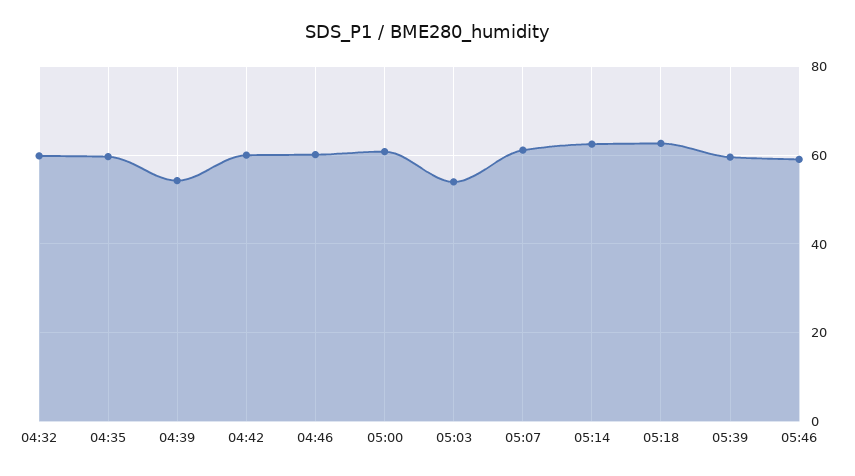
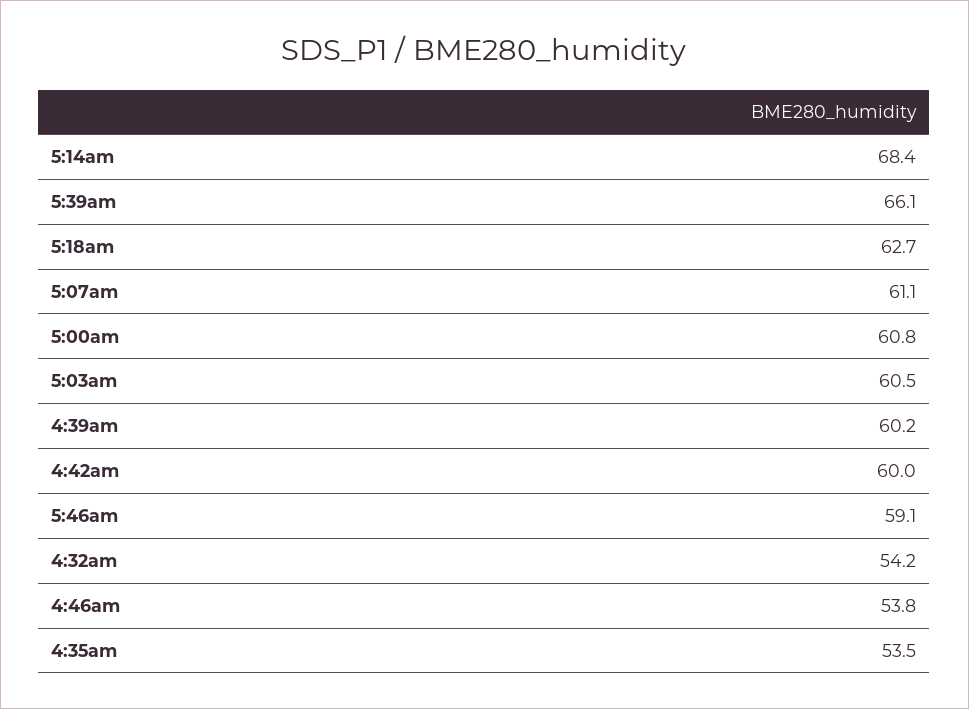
04:32: 60 -> 54.2
04:35: 60 -> 53.5
04:39: 54 -> 60.2
04:46: 60 -> 53.8
05:03: 54 -> 60.5
05:14: 62 -> 68.4
05:39: 60 -> 66.1

